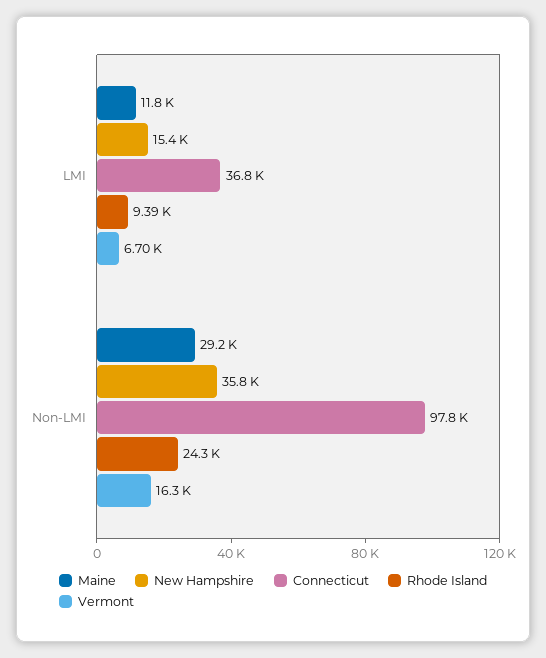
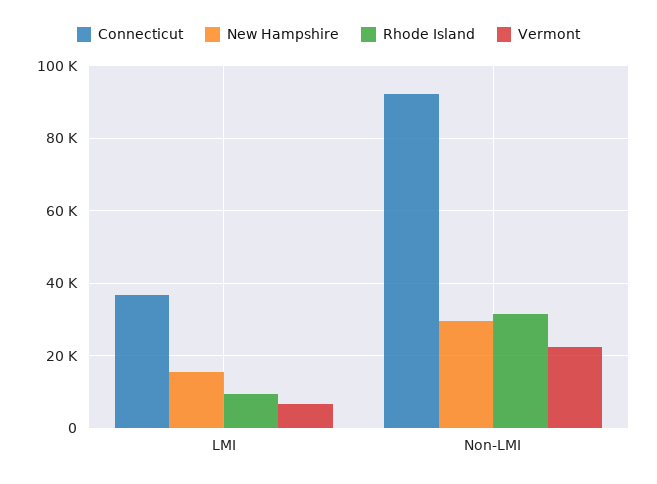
Maine, LMI: 11800 -> none
Maine, Non-LMI: 29200 -> none
New Hampshire, Non-LMI: 35800 -> 30000
Connecticut, Non-LMI: 97800 -> 92000
Rhode Island, Non-LMI: 24300 -> 32000
Vermont, Non-LMI: 16300 -> 22000

